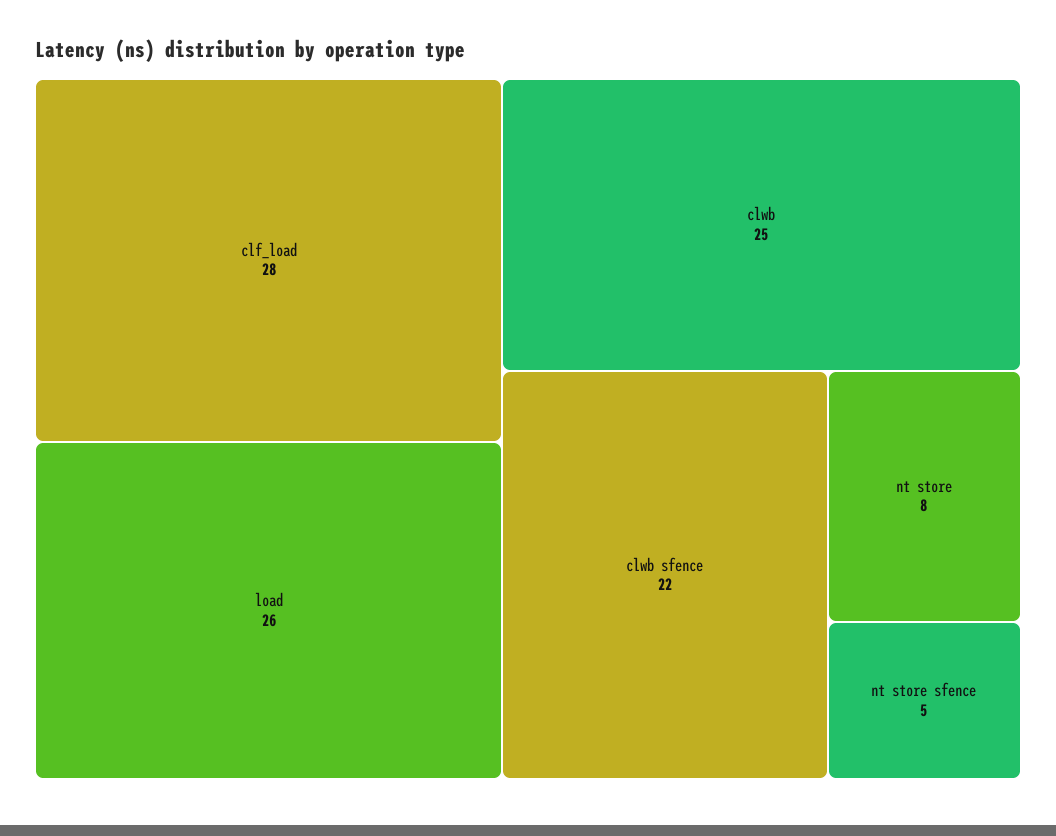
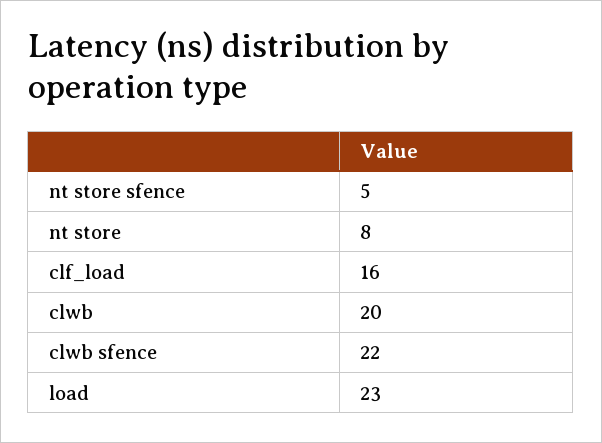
clf_load: 28 -> 16
load: 26 -> 23
clwb: 25 -> 20

